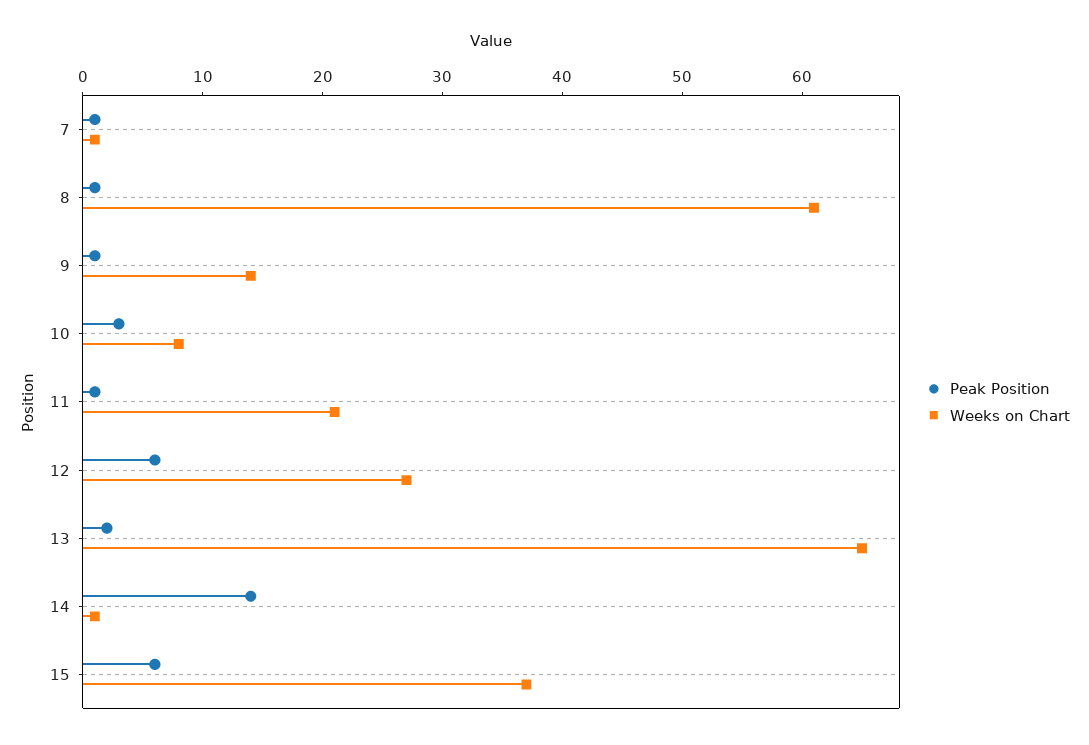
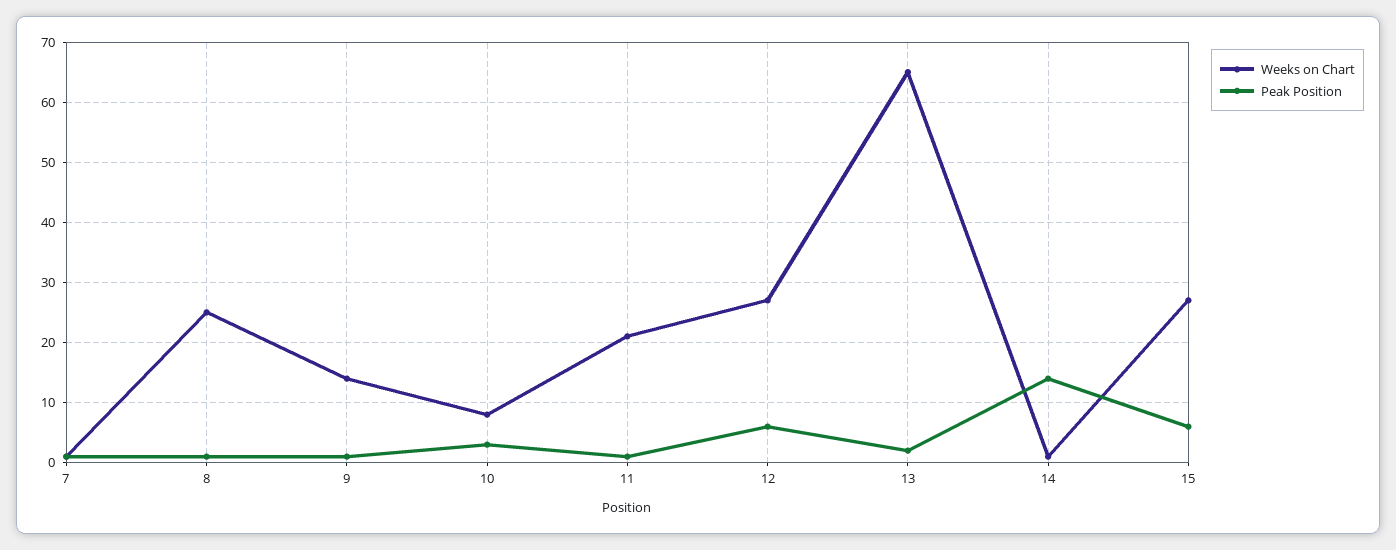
Weeks on Chart, 8: 61 -> 25
Weeks on Chart, 15: 37 -> 27

